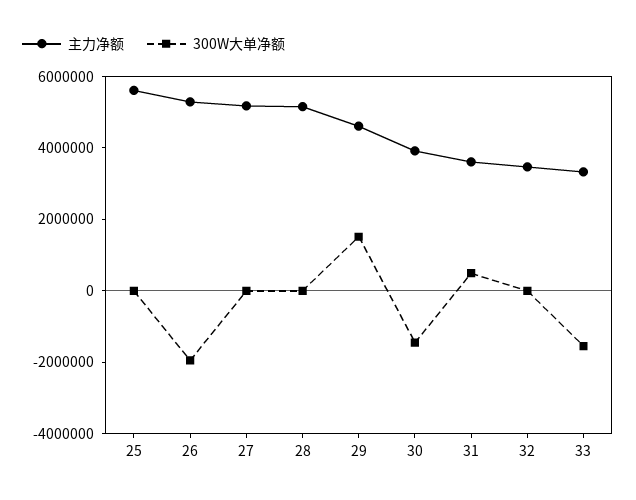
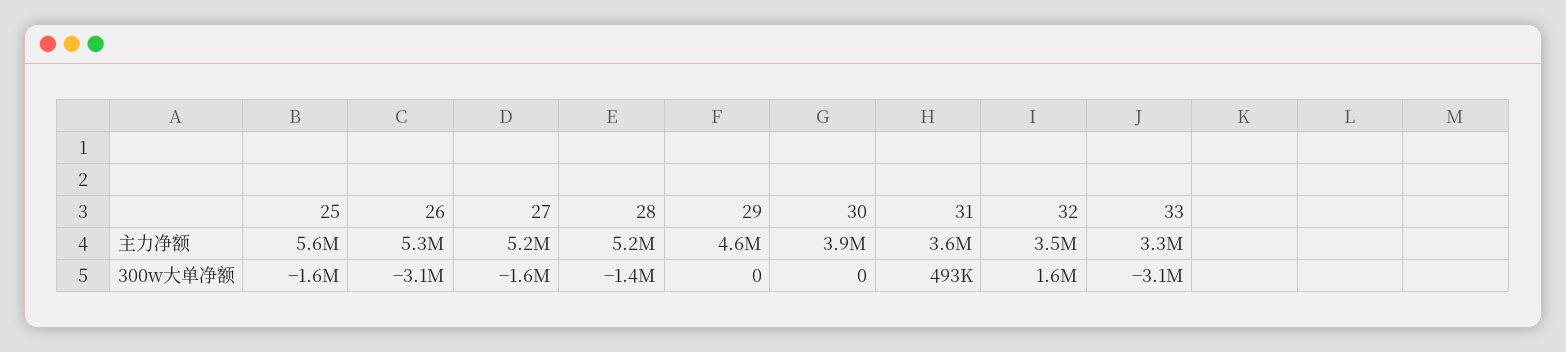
300W大单净额, 25: 0 -> -1600000
300W大单净额, 26: -2000000 -> -3100000
300W大单净额, 27: 0 -> -1600000
300W大单净额, 28: 0 -> -1400000
300W大单净额, 29: 1500000 -> 0
300W大单净额, 30: -1500000 -> 0
300W大单净额, 32: 0 -> 1600000
300W大单净额, 33: -1500000 -> -3100000

